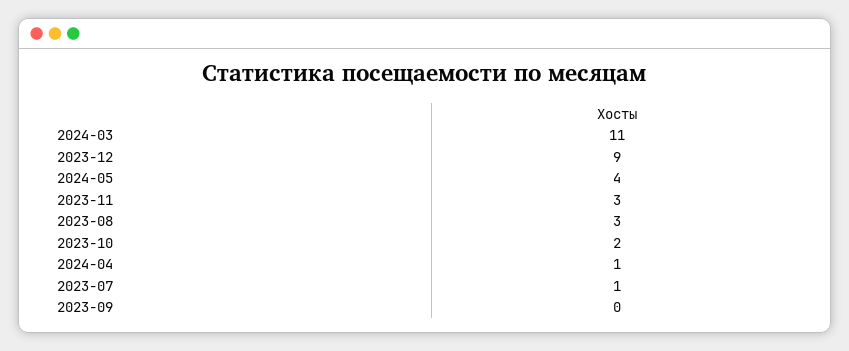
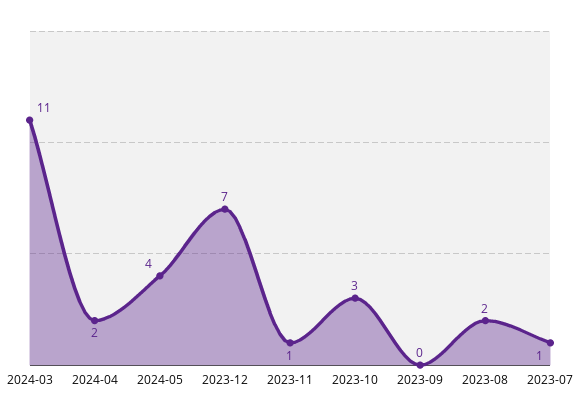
2023-12: 9 -> 7
2023-11: 3 -> 1
2023-08: 3 -> 2
2023-10: 2 -> 3
2024-04: 1 -> 2

